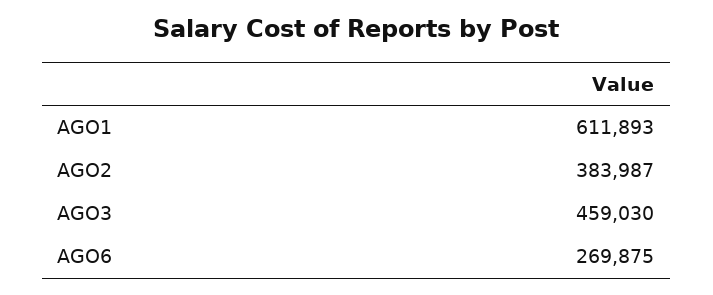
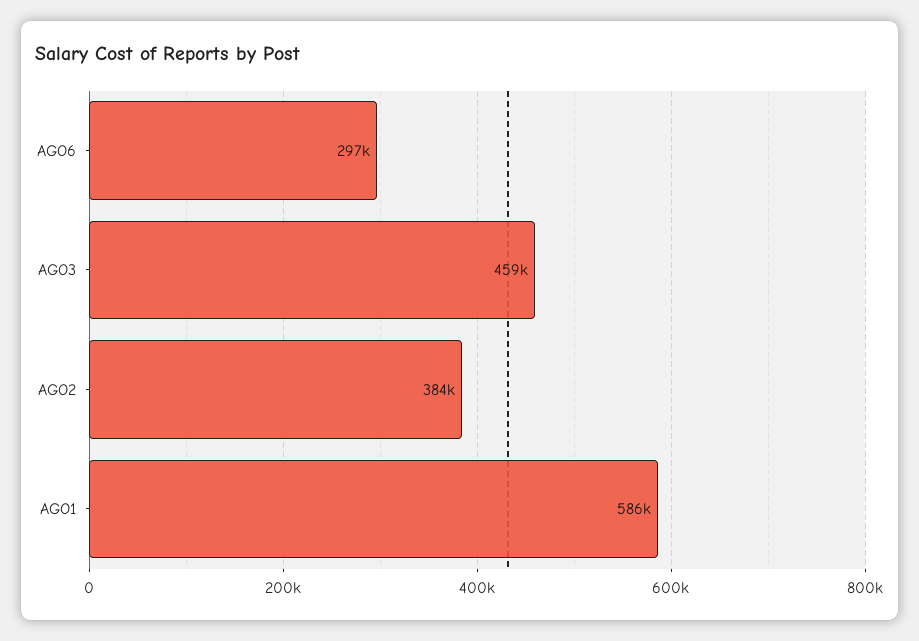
AGO1: 611893 -> 586000
AGO6: 269875 -> 297000

